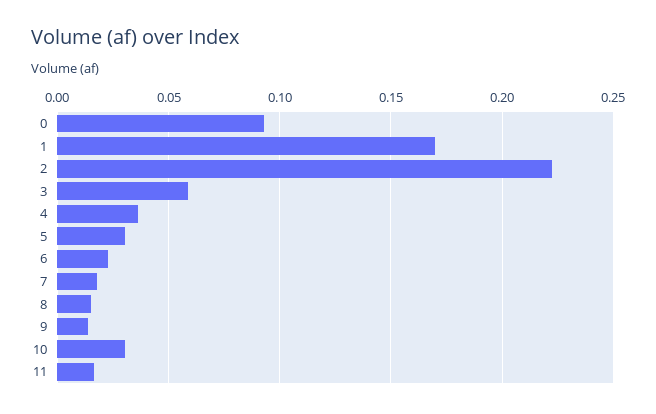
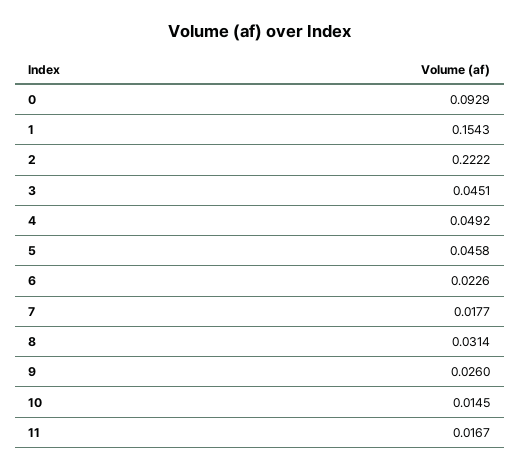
1: 0.17 -> 0.1543
3: 0.06 -> 0.0451
4: 0.035 -> 0.0492
5: 0.03 -> 0.0458
8: 0.015 -> 0.0314
9: 0.015 -> 0.026
10: 0.03 -> 0.0145

